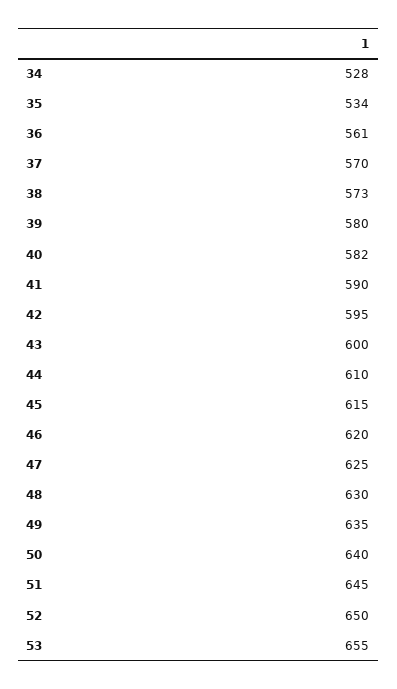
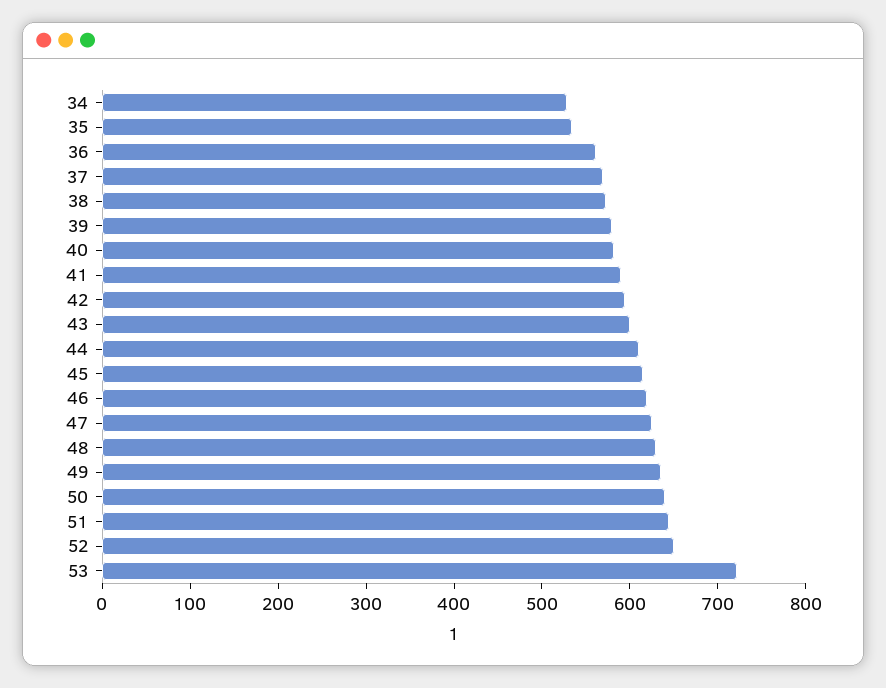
53: 655 -> 720

